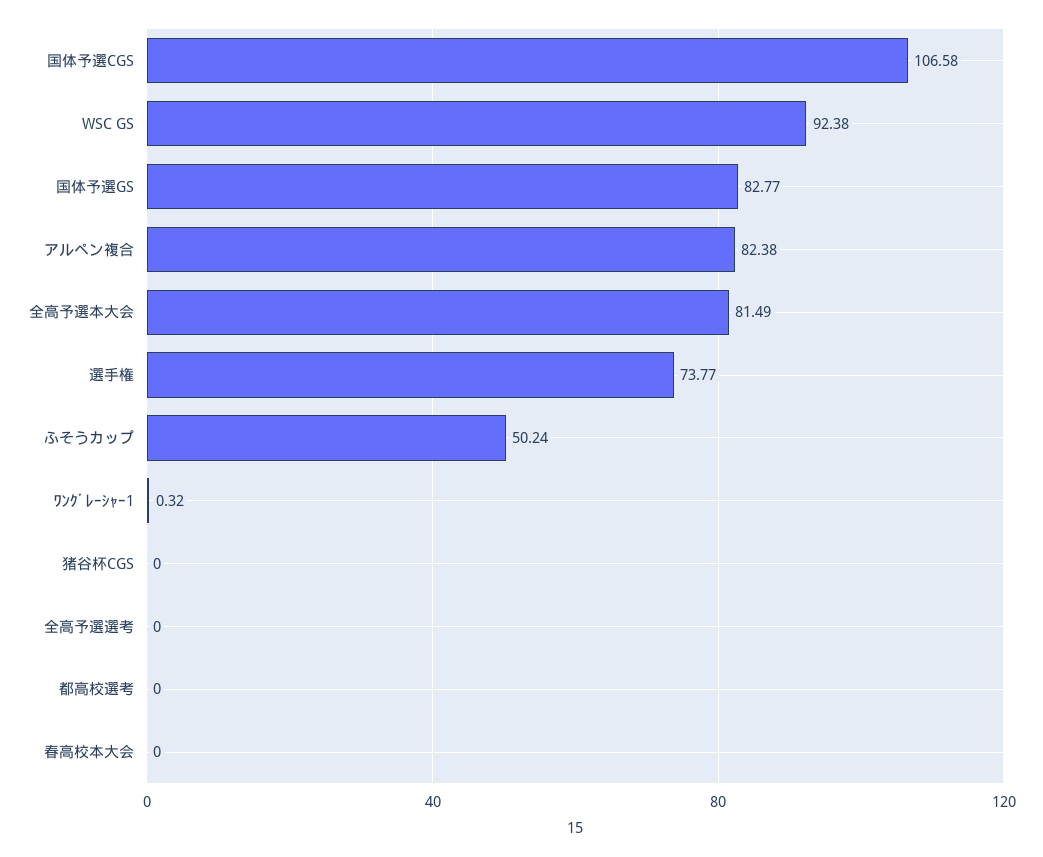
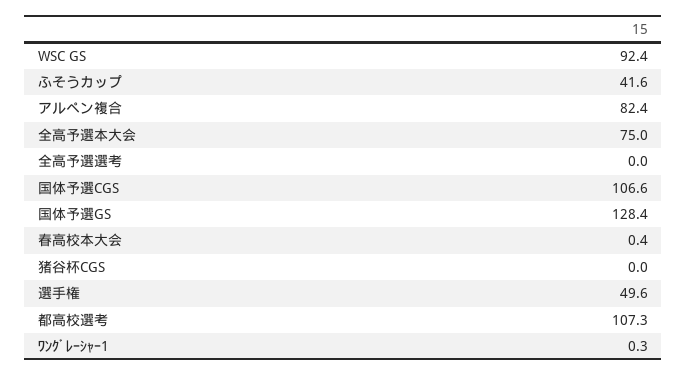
国体予選GS: 82.77 -> 128.4
全高予選本大会: 81.49 -> 75
選手権: 73.77 -> 49.6
ふそうカップ: 50.24 -> 41.6
都高校選考: 0 -> 107.3
春高校本大会: 0 -> 0.4

